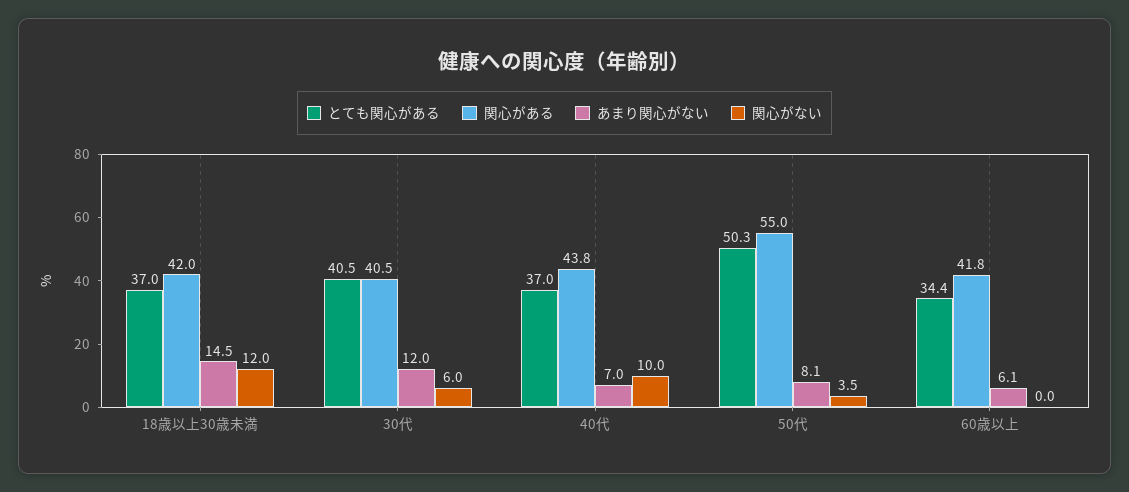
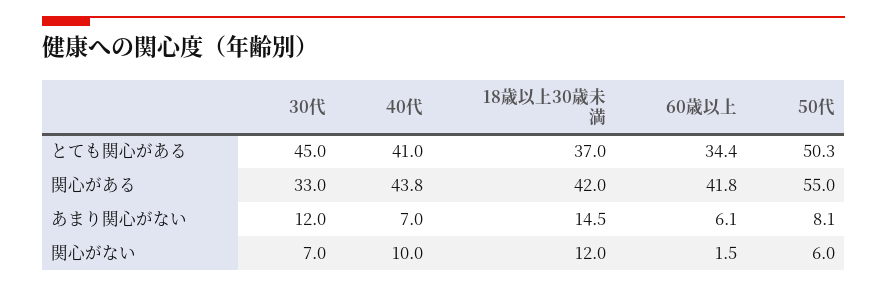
とても関心がある, 30代: 40.5 -> 45
関心がある, 30代: 40.5 -> 33
関心がない, 30代: 6 -> 7
とても関心がある, 40代: 37 -> 41
関心がない, 50代: 3.5 -> 6
関心がない, 60歳以上: 0 -> 1.5

